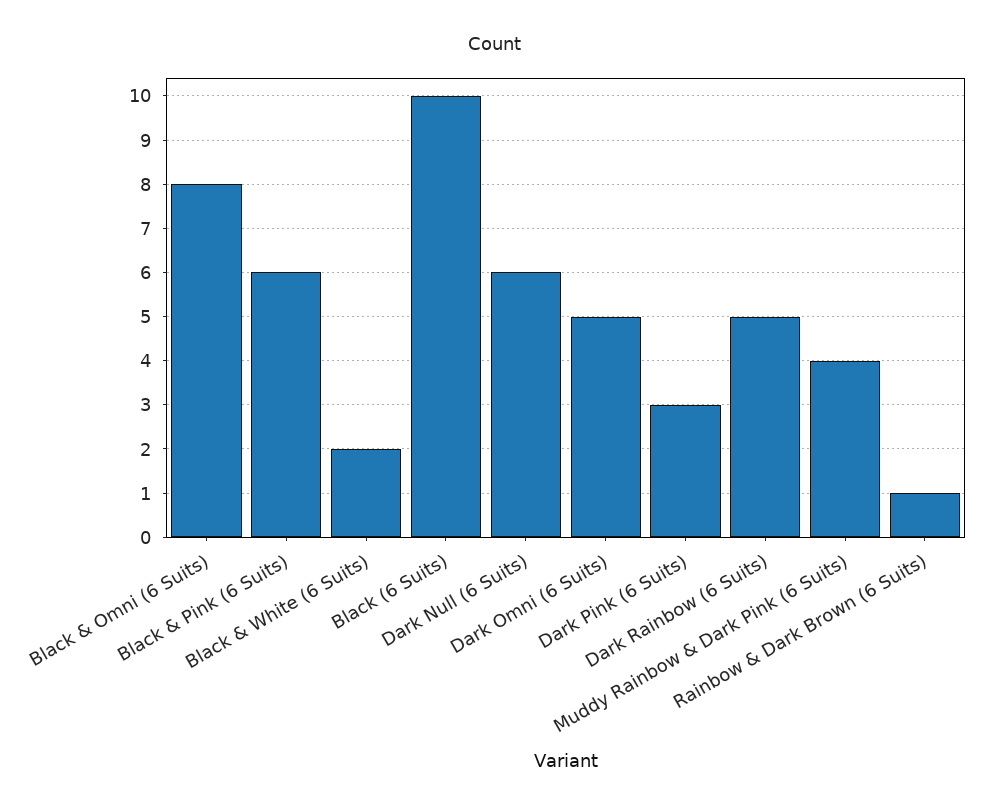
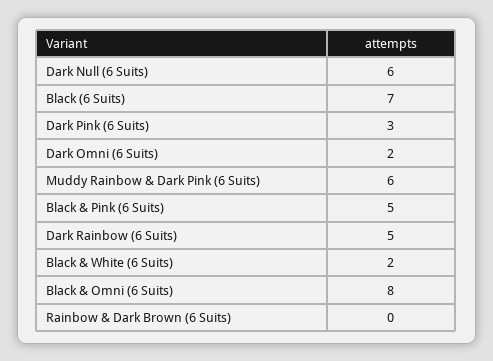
Black & Pink (6 Suits): 6 -> 5
Black (6 Suits): 10 -> 7
Dark Omni (6 Suits): 5 -> 2
Muddy Rainbow & Dark Pink (6 Suits): 4 -> 6
Rainbow & Dark Brown (6 Suits): 1 -> 0

